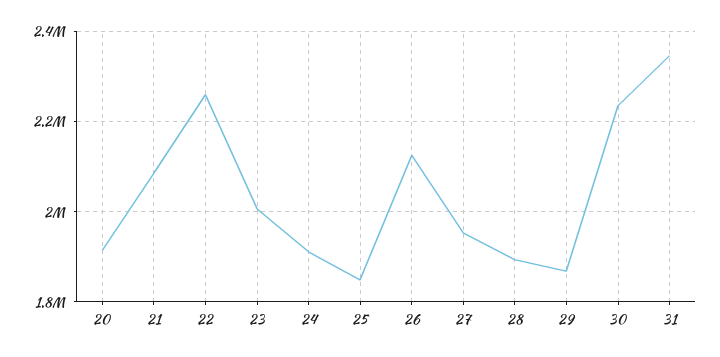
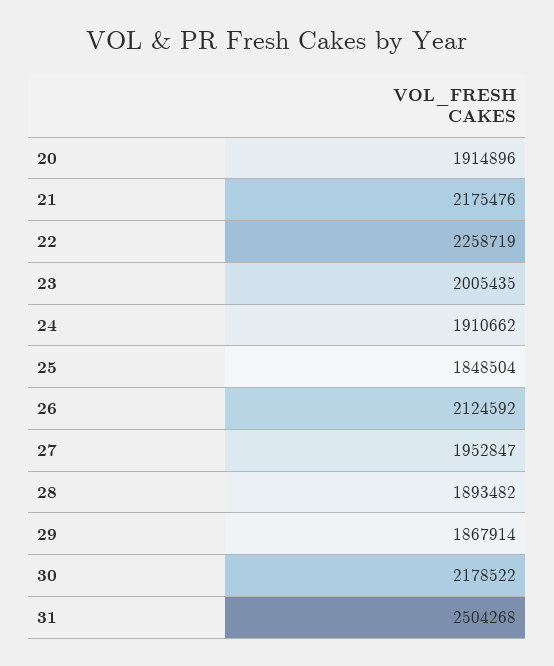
21: 2080000 -> 2175476
30: 2240000 -> 2178522
31: 2340000 -> 2504268

